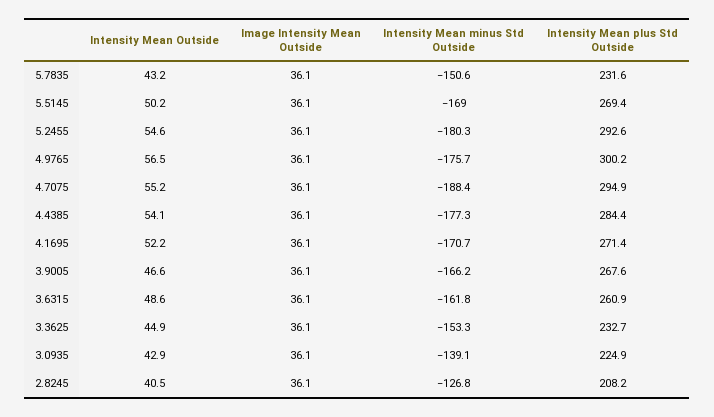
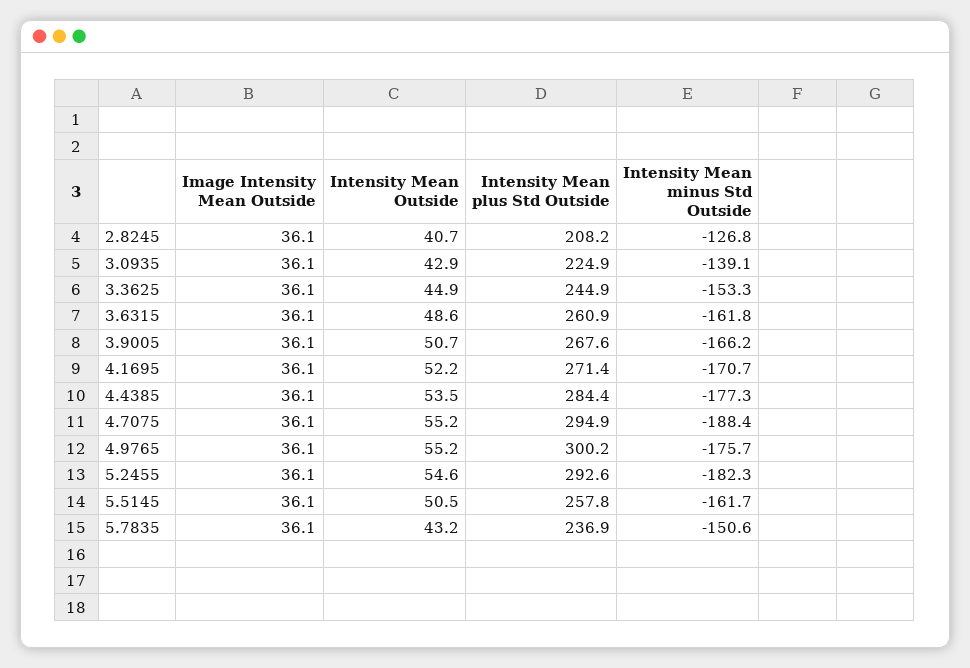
Intensity Mean plus Std Outside, 5.7835: 231.6 -> 236.9
Intensity Mean Outside, 5.5145: 50.2 -> 50.5
Intensity Mean minus Std Outside, 5.5145: -169 -> -161.7
Intensity Mean plus Std Outside, 5.5145: 269.4 -> 257.8
Intensity Mean minus Std Outside, 5.2455: -180.3 -> -182.3
Intensity Mean Outside, 4.9765: 56.5 -> 55.2
Intensity Mean Outside, 4.4385: 54.1 -> 53.5
Intensity Mean Outside, 3.9005: 46.6 -> 50.7
Intensity Mean plus Std Outside, 3.3625: 232.7 -> 244.9
Intensity Mean Outside, 2.8245: 40.5 -> 40.7

